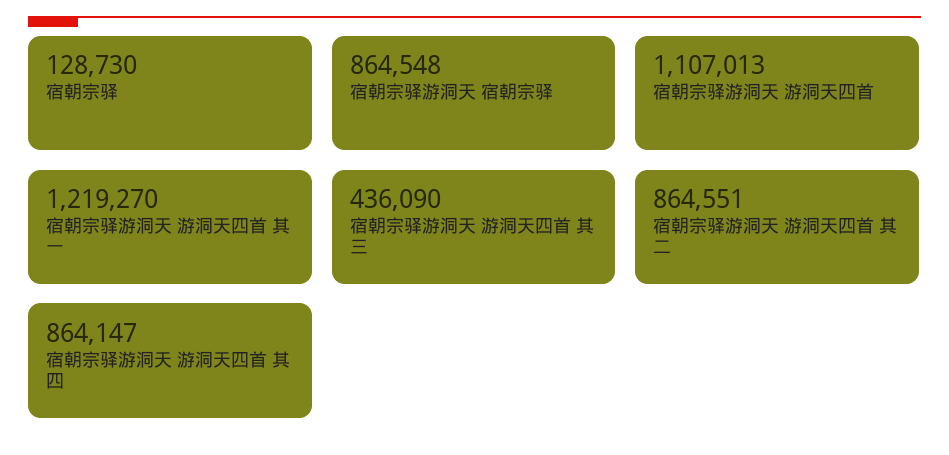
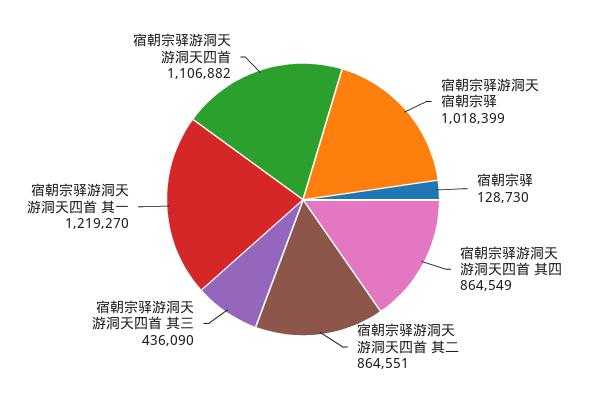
宿朝宗驿游洞天 宿朝宗驿: 864548 -> 1018399
宿朝宗驿游洞天 游洞天四首: 1107013 -> 1106882
宿朝宗驿游洞天 游洞天四首 其四: 864147 -> 864549

